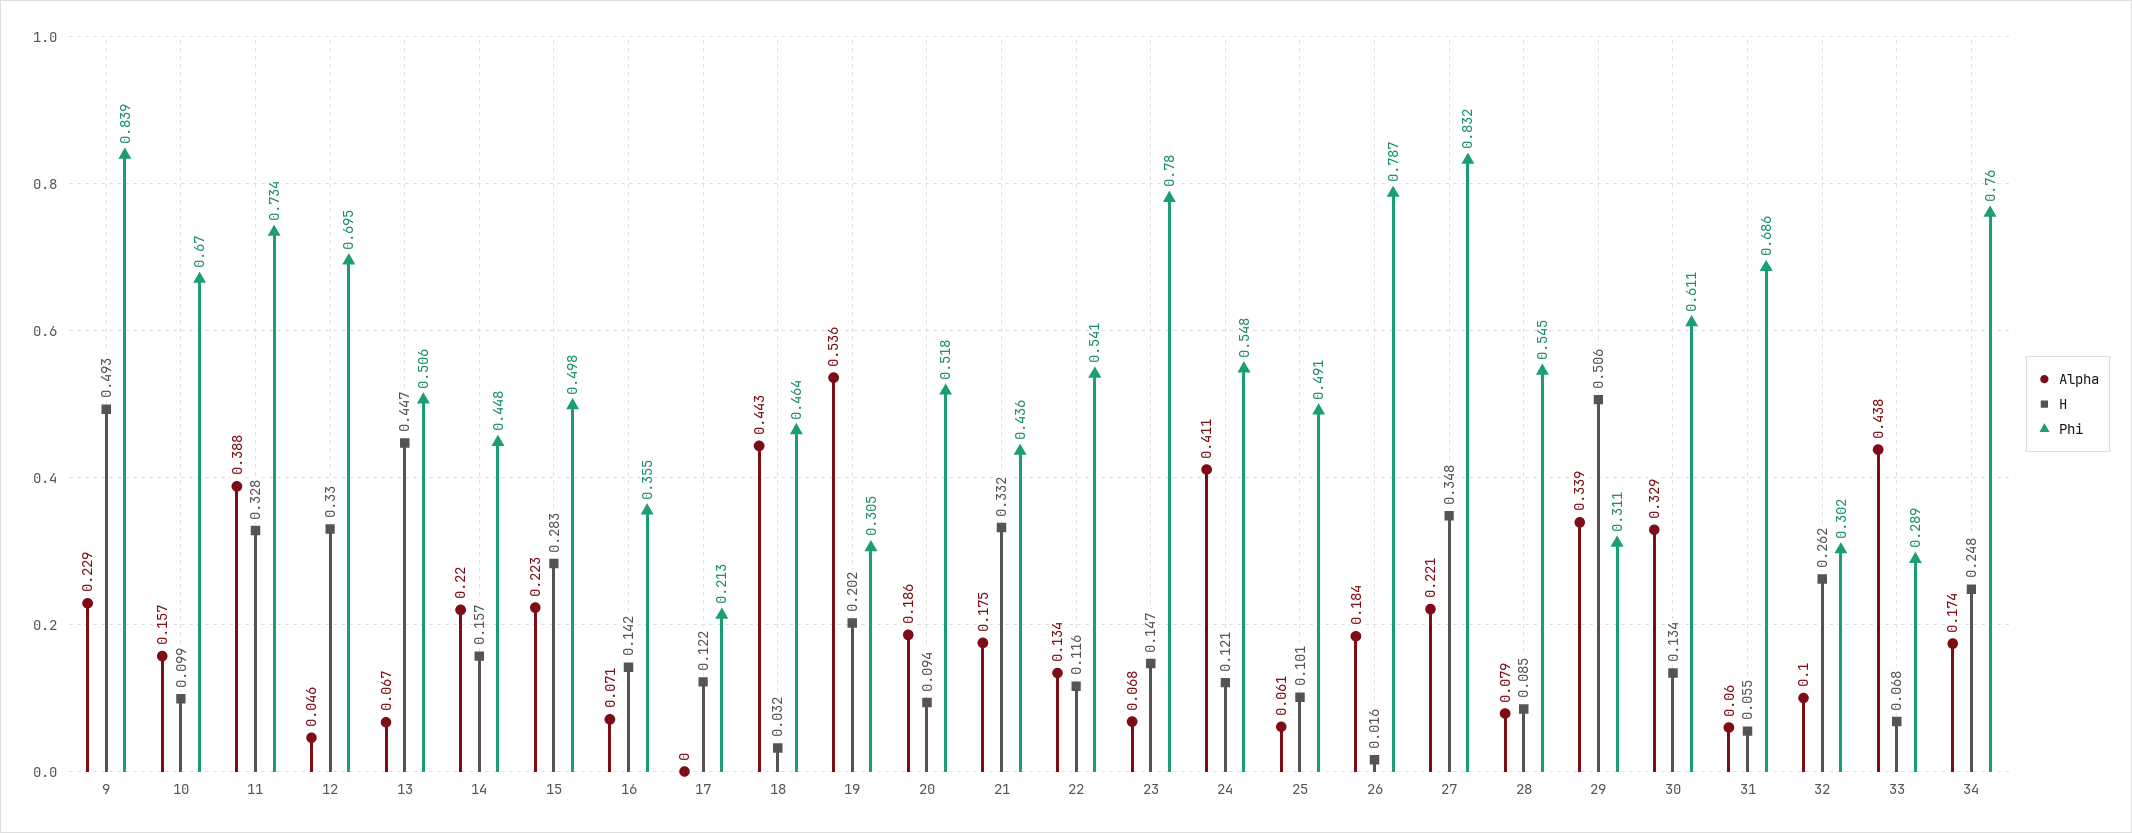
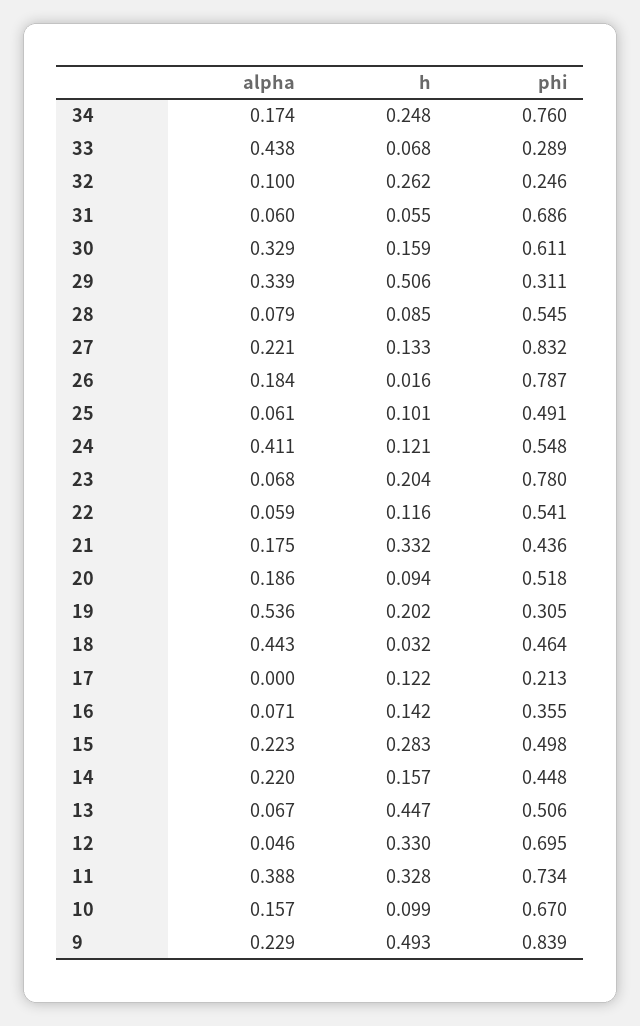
Alpha, 22: 0.134 -> 0.059
H, 23: 0.147 -> 0.204
H, 27: 0.348 -> 0.133
H, 30: 0.134 -> 0.159
Phi, 32: 0.302 -> 0.246

